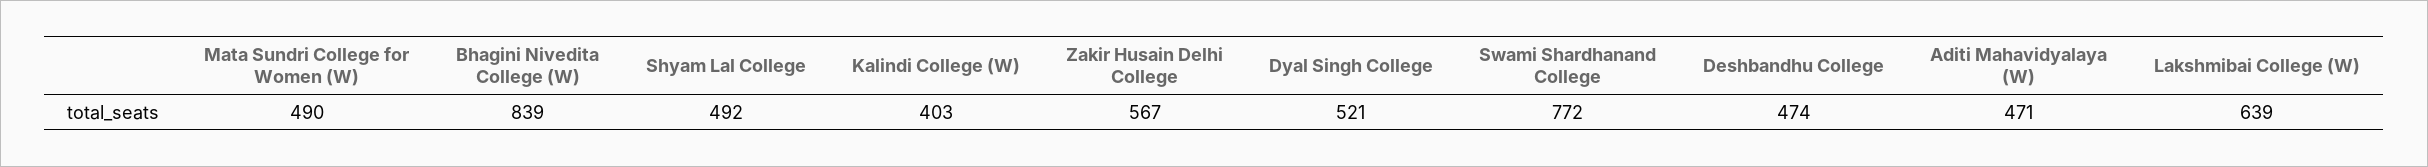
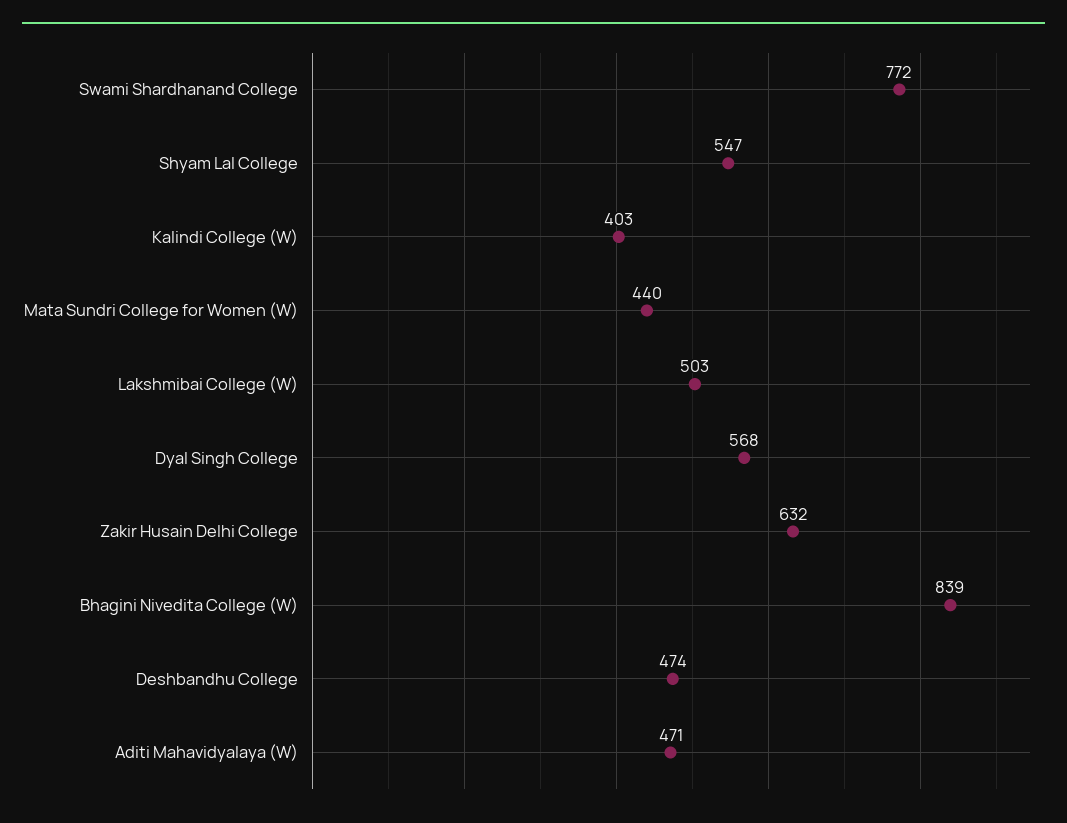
Mata Sundri College for Women (W): 490 -> 440
Shyam Lal College: 492 -> 547
Zakir Husain Delhi College: 567 -> 632
Dyal Singh College: 521 -> 568
Lakshmibai College (W): 639 -> 503

